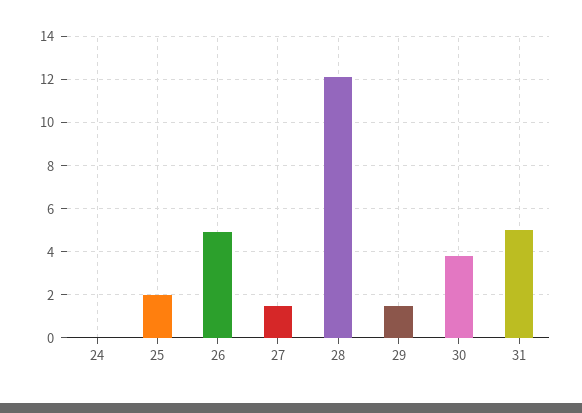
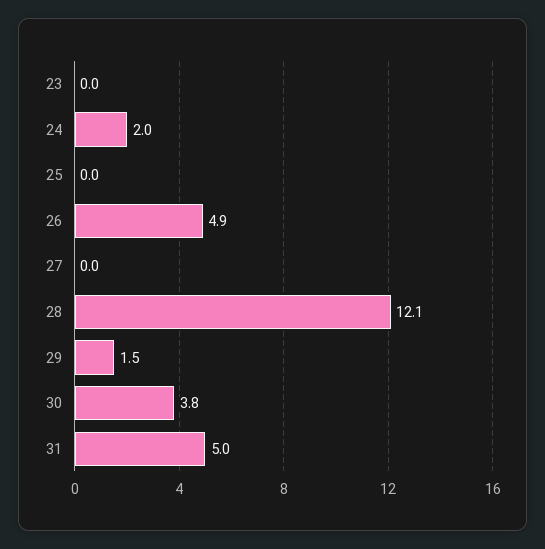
24: 0 -> 2
25: 2 -> 0
27: 1.5 -> 0
23: none -> 0

